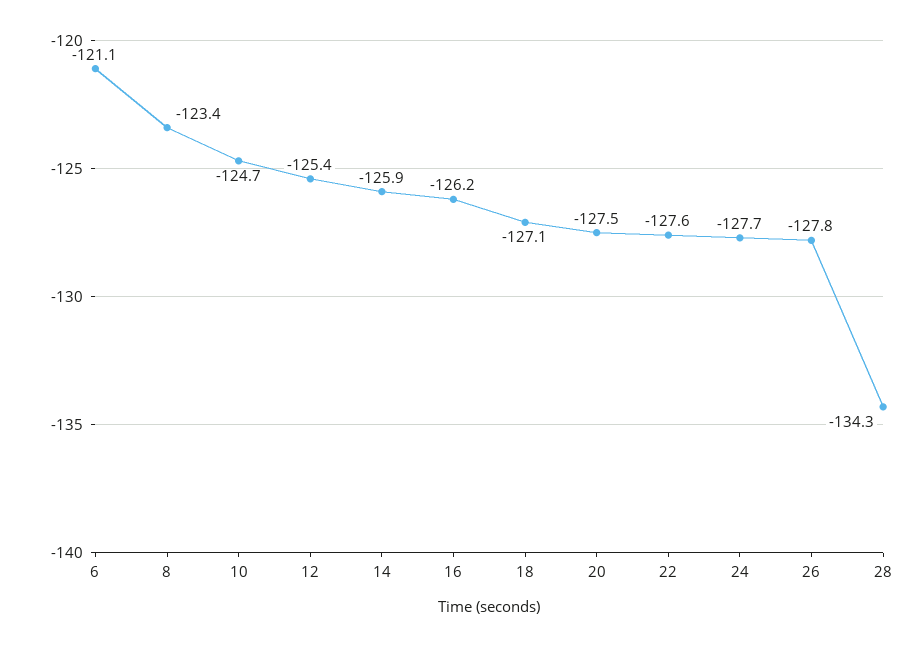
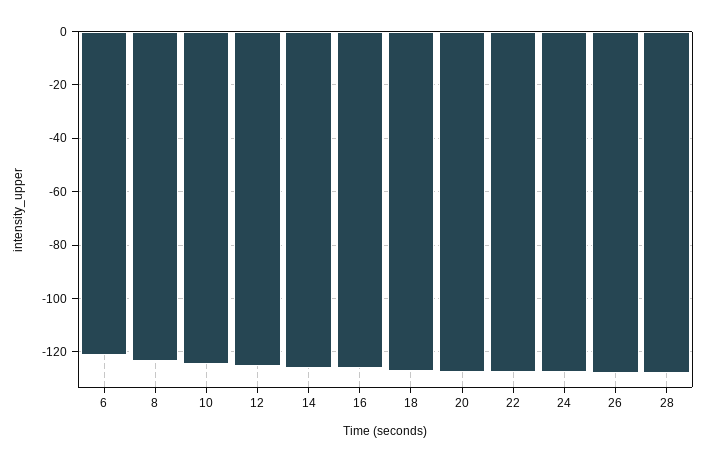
28: -134.3 -> -127.5

